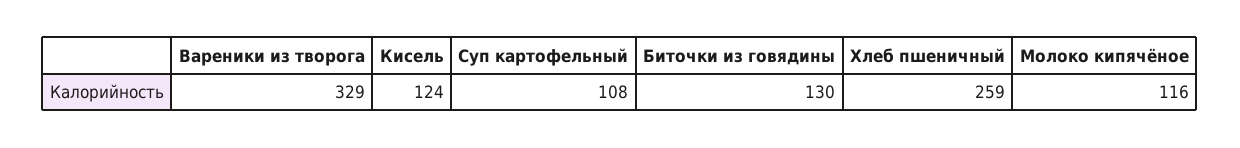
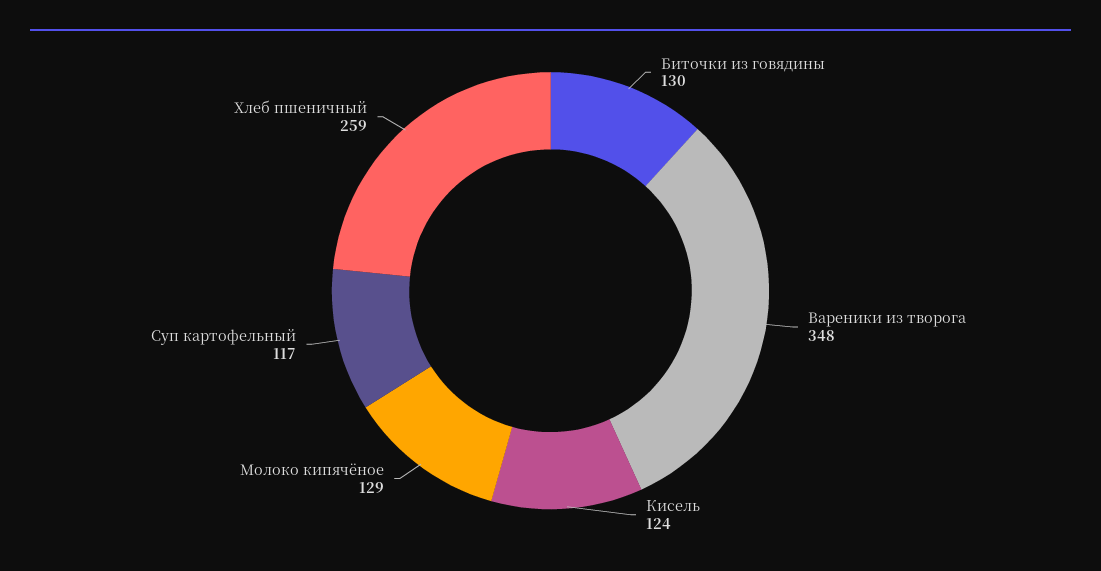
Вареники из творога: 329 -> 348
Суп картофельный: 108 -> 117
Молоко кипячёное: 116 -> 129

